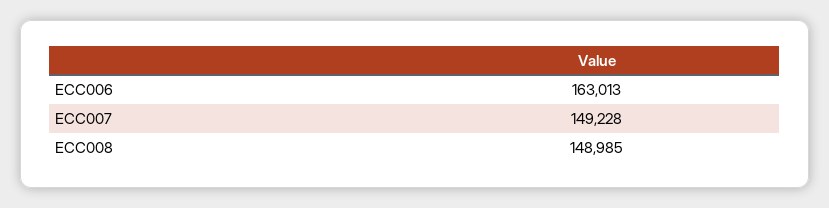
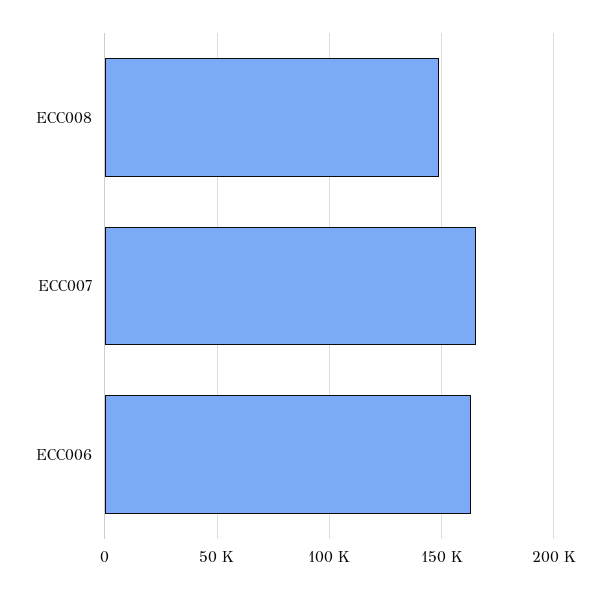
ECC007: 149228 -> 165000

